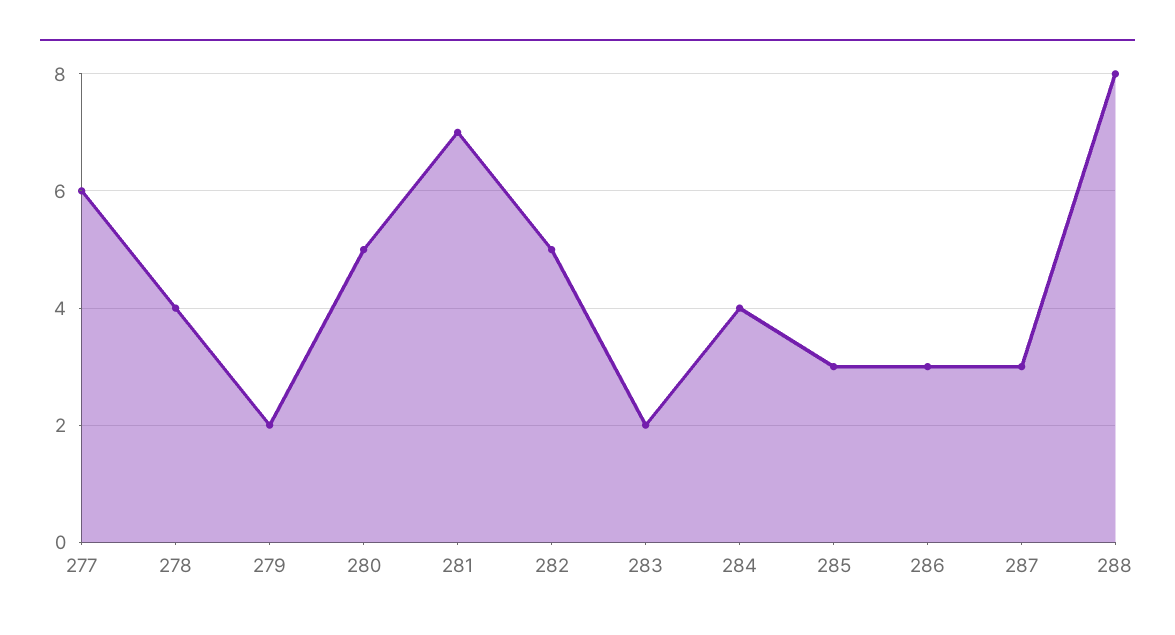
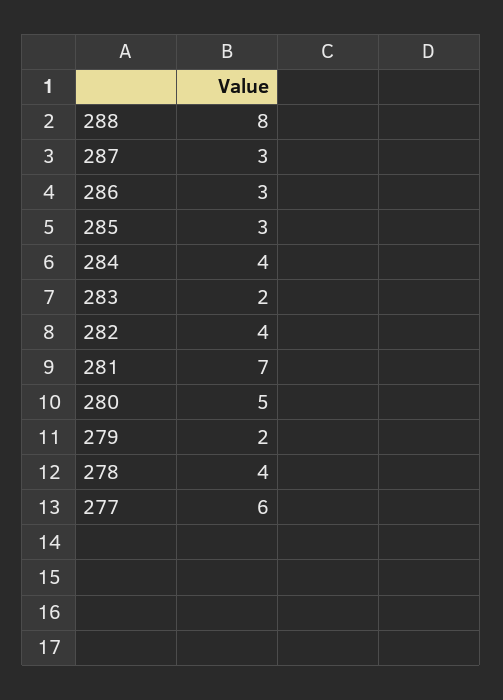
282: 5 -> 4

